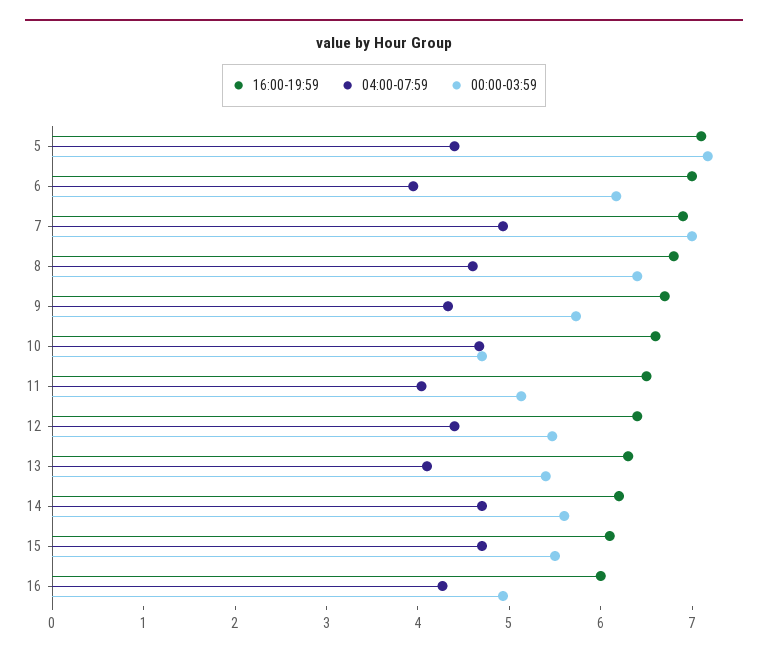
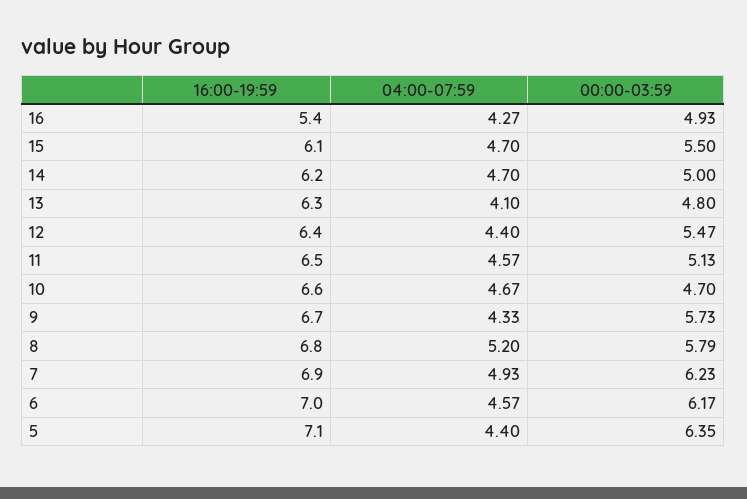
00:00-03:59, 5: 7.2 -> 6.35
04:00-07:59, 6: 4 -> 4.57
00:00-03:59, 7: 7 -> 6.23
04:00-07:59, 8: 4.6 -> 5.2
00:00-03:59, 8: 6.4 -> 5.79
04:00-07:59, 11: 4 -> 4.57
00:00-03:59, 13: 5.4 -> 4.8
00:00-03:59, 14: 5.6 -> 5
16:00-19:59, 16: 6 -> 5.4

